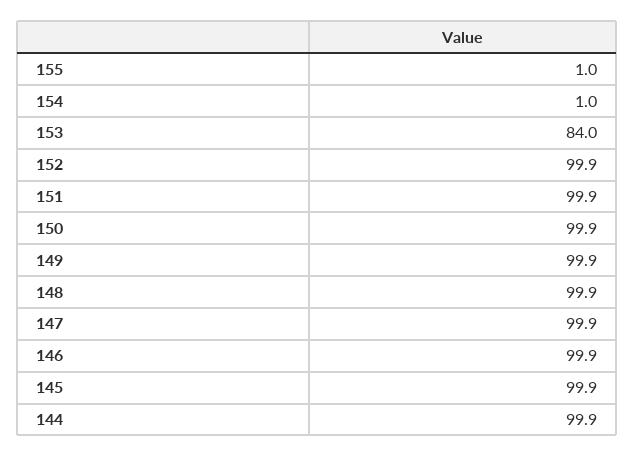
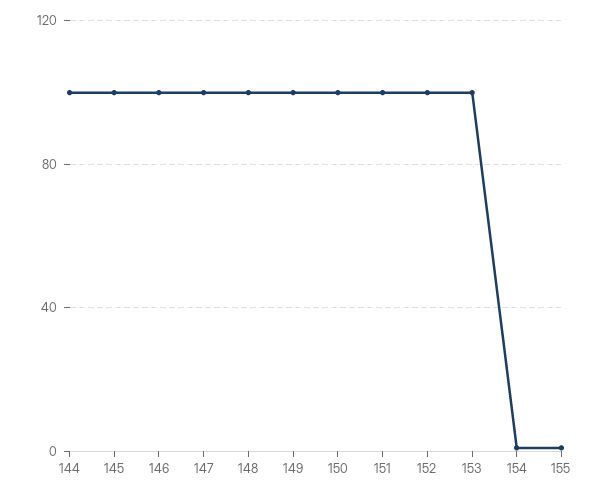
153: 84 -> 100

